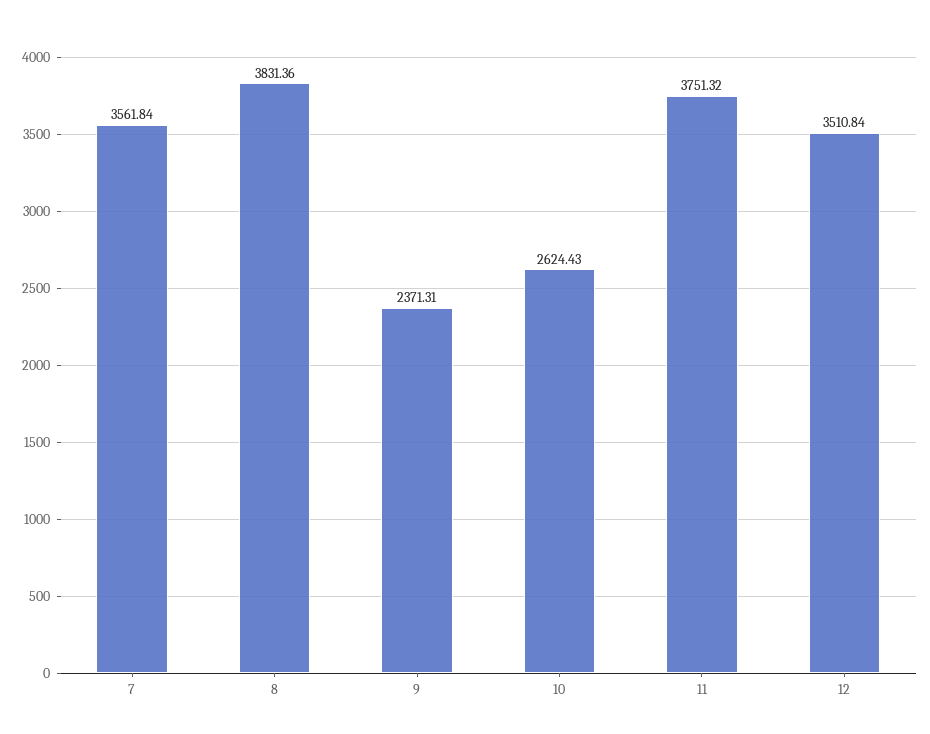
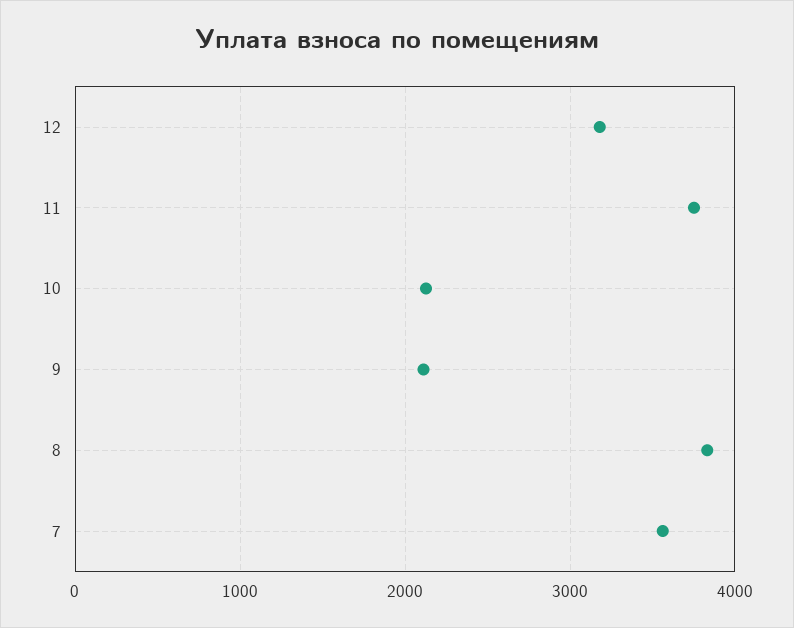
9: 2371.31 -> 2100
10: 2624.43 -> 2100
12: 3510.84 -> 3200

